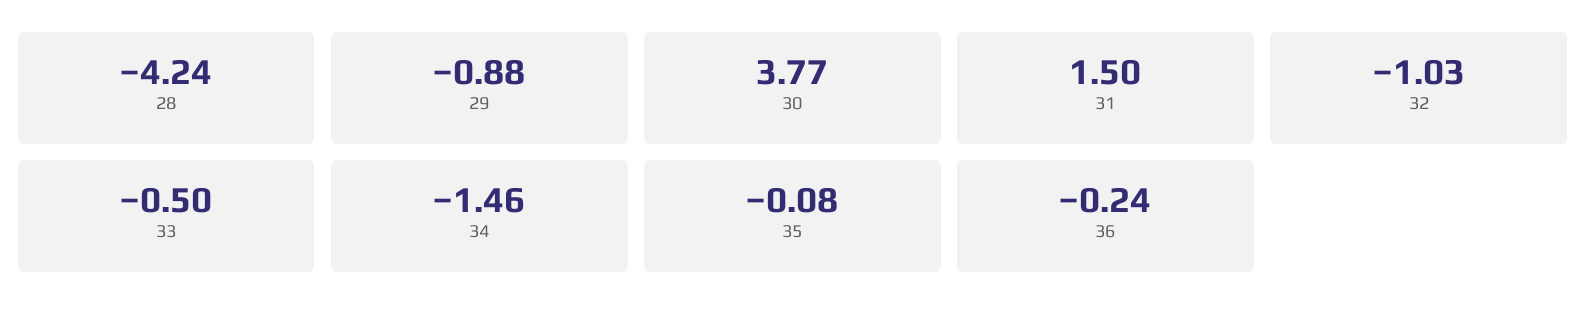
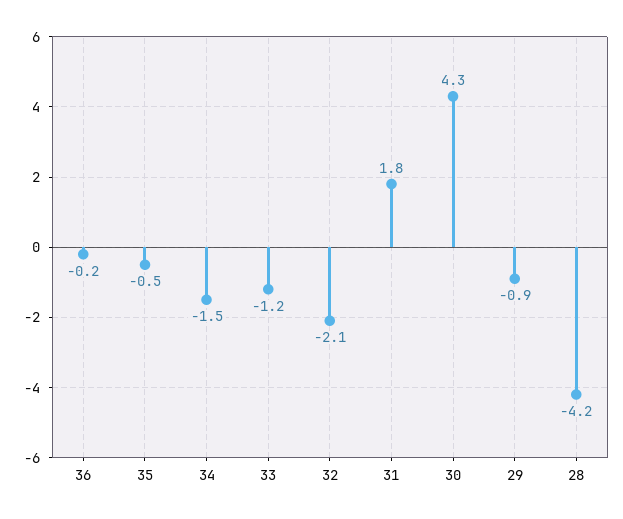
30: 3.77 -> 4.3
31: 1.5 -> 1.8
32: -1.03 -> -2.1
33: -0.5 -> -1.2
35: -0.08 -> -0.5

